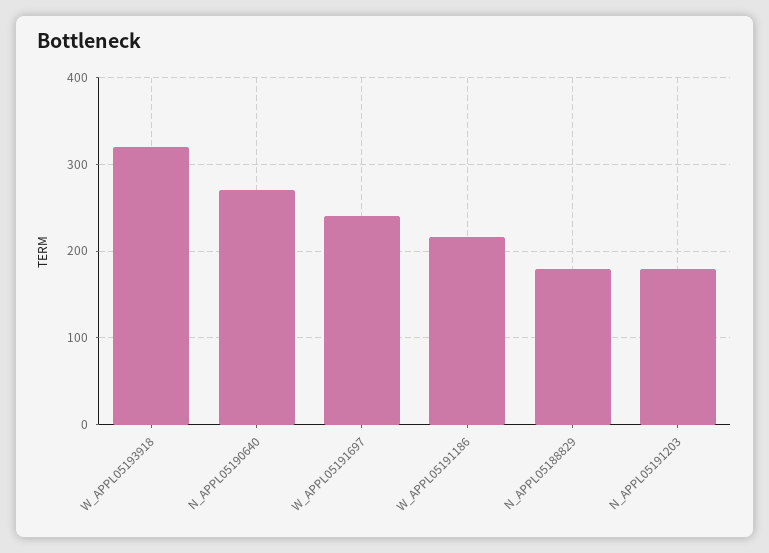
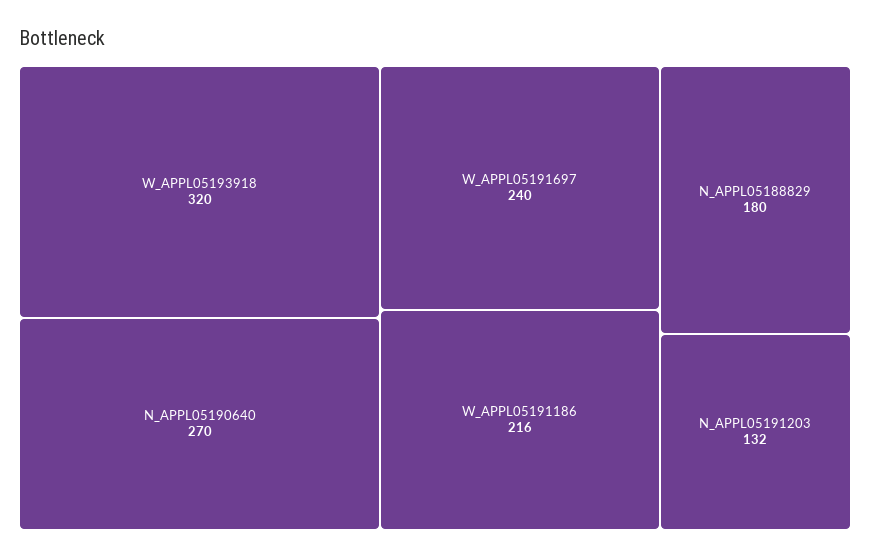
N_APPL05191203: 180 -> 132

